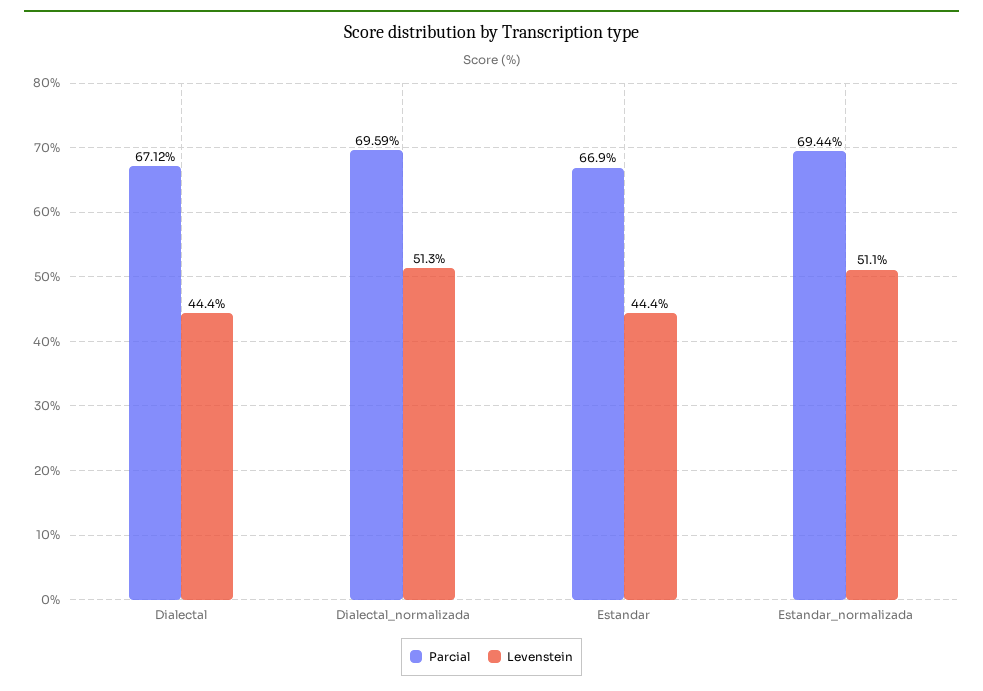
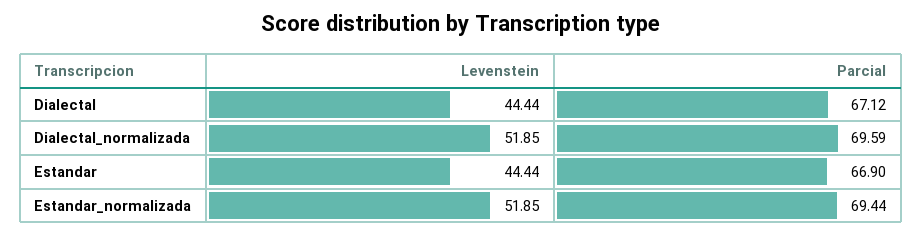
Levenstein, Dialectal_normalizada: 51.3 -> 51.85
Levenstein, Estandar_normalizada: 51.1 -> 51.85

